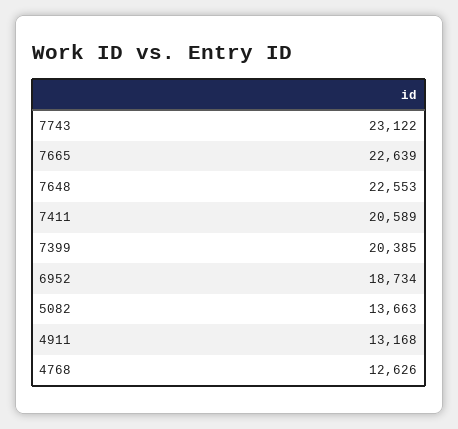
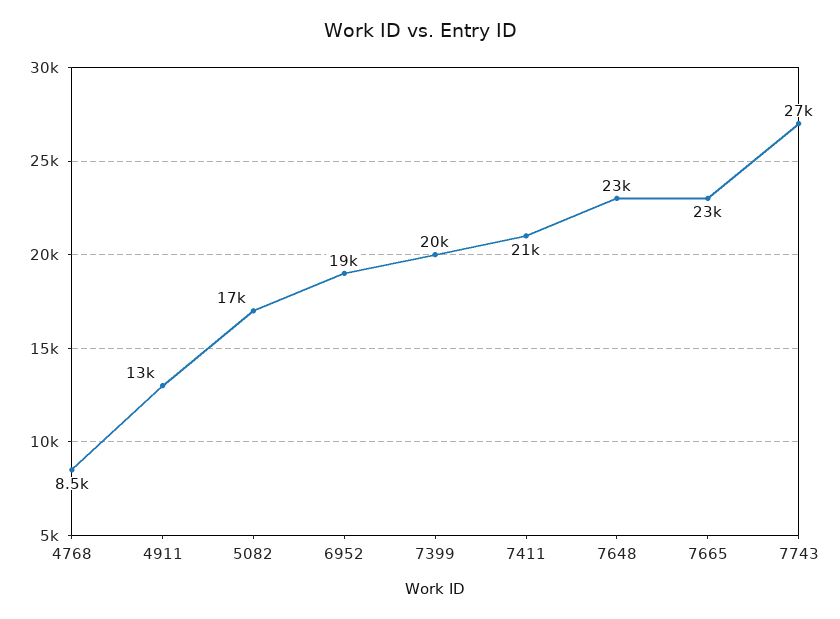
7743: 23122 -> 27000
5082: 13663 -> 17000
4768: 12626 -> 8500

